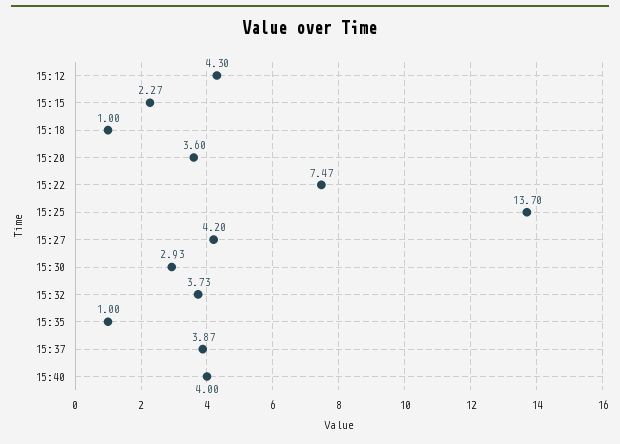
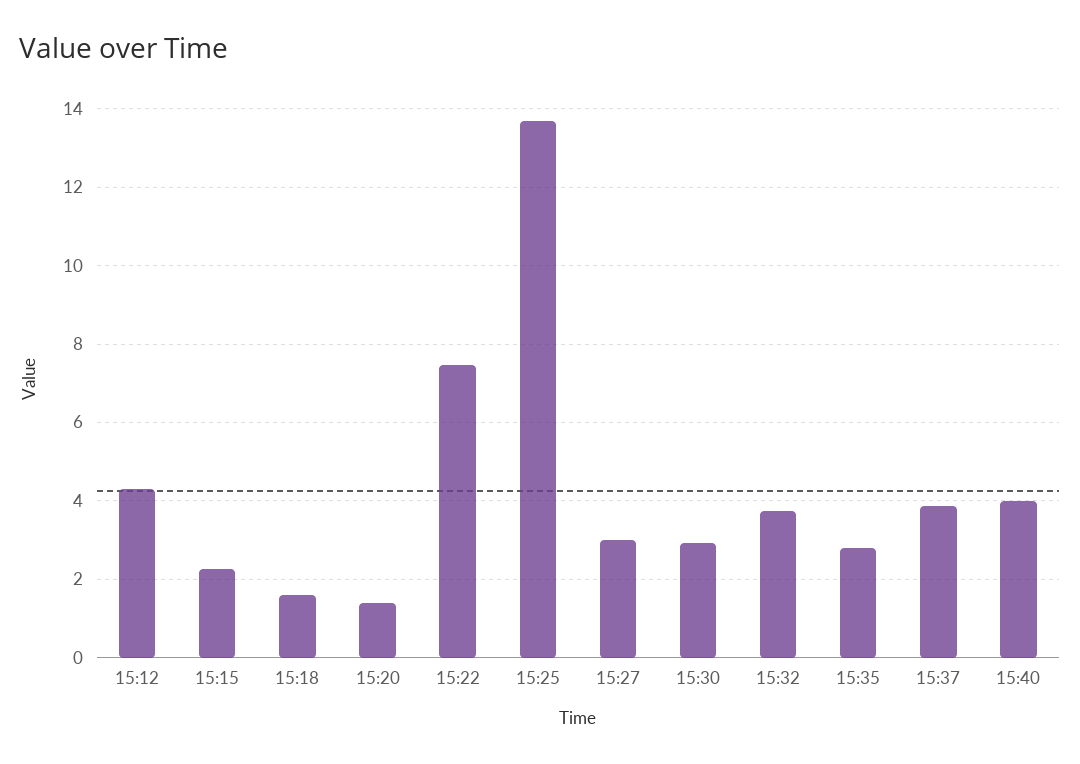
15:18: 1 -> 1.6
15:20: 3.6 -> 1.4
15:27: 4.2 -> 3
15:35: 1 -> 2.8

